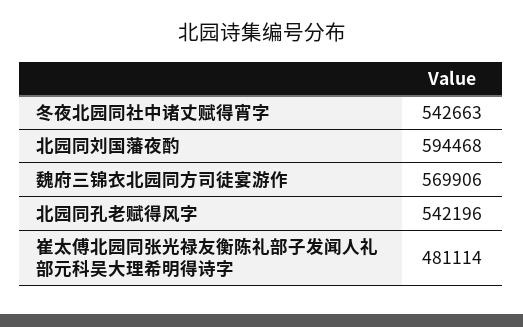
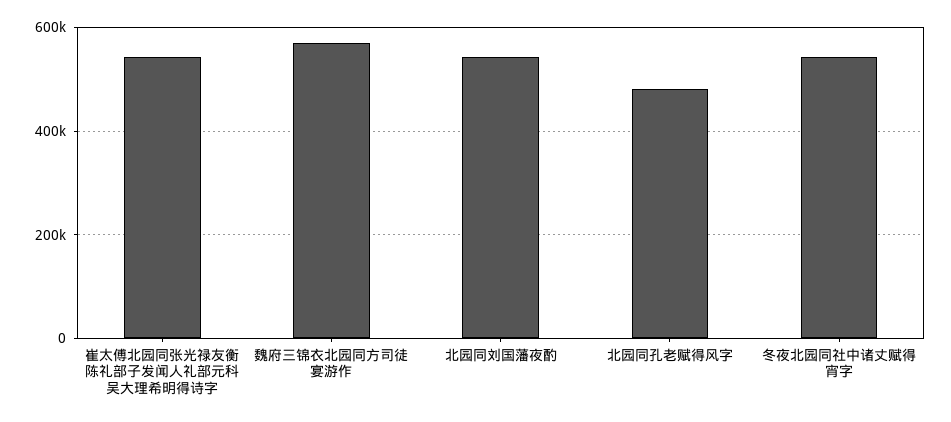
北园同刘国藩夜酌: 594468 -> 540000
北园同孔老赋得风字: 542196 -> 480000
崔太傅北园同张光禄友衡陈礼部子发闻人礼部元科吴大理希明得诗字: 481114 -> 540000

